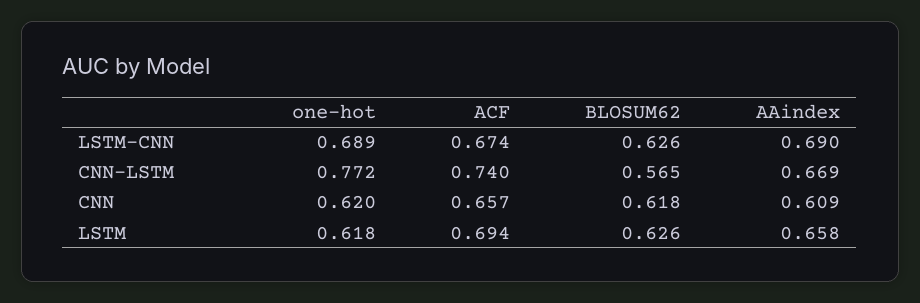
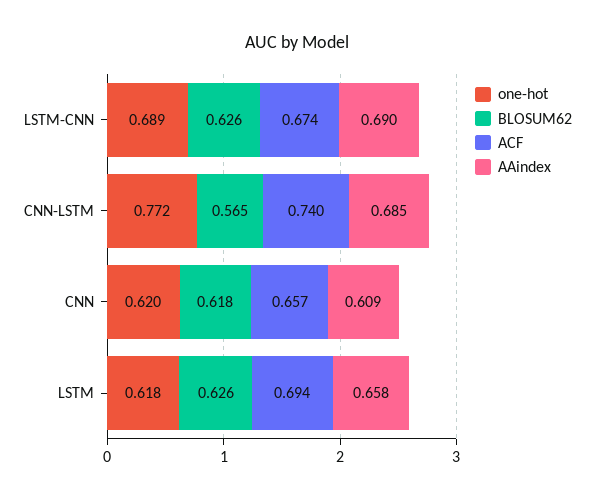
AAindex, CNN-LSTM: 0.669 -> 0.685

